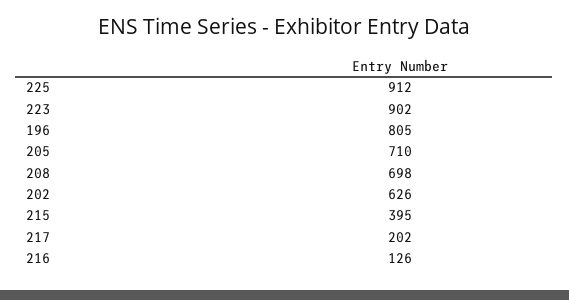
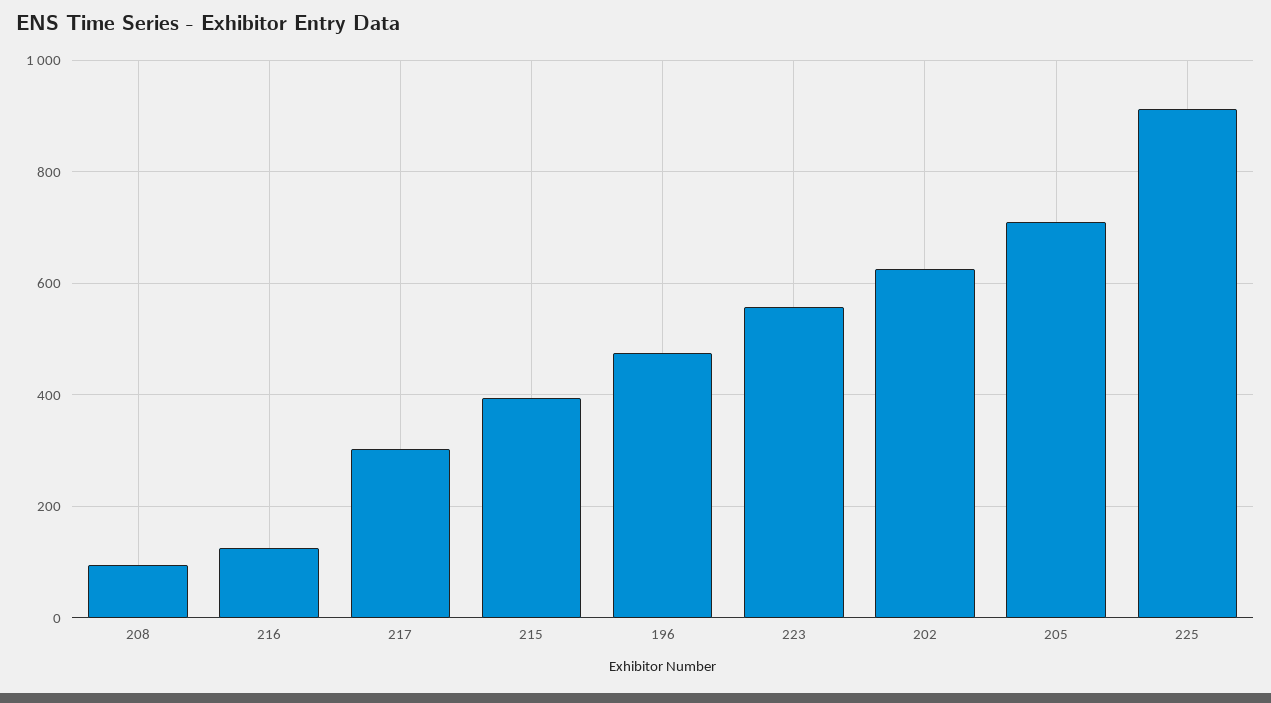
223: 902 -> 560
196: 805 -> 480
208: 698 -> 100
217: 202 -> 300

